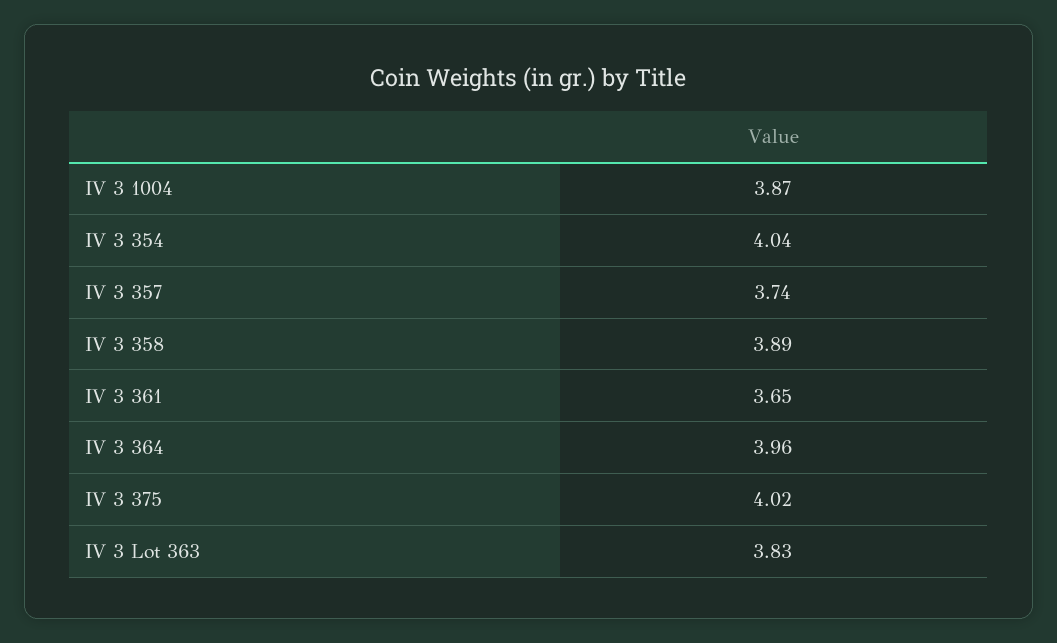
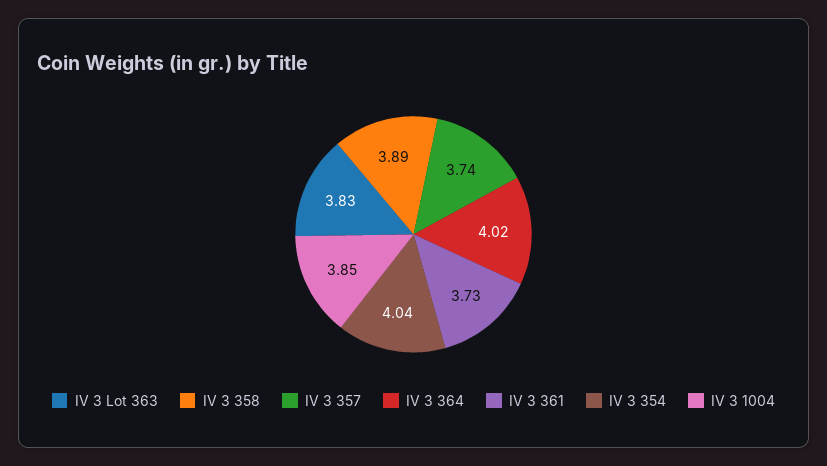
IV 3 1004: 3.87 -> 3.85
IV 3 361: 3.65 -> 3.73
IV 3 364: 3.96 -> 4.02
IV 3 375: 4.02 -> none

